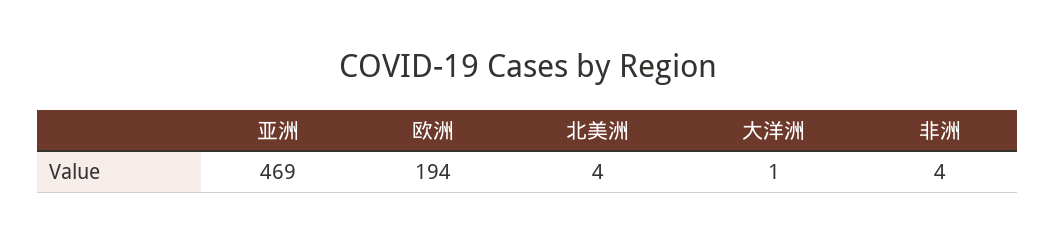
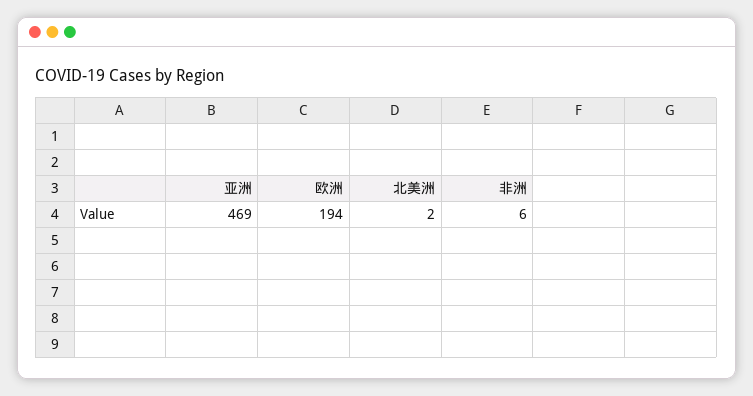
北美洲: 4 -> 2
大洋洲: 1 -> none
非洲: 4 -> 6

